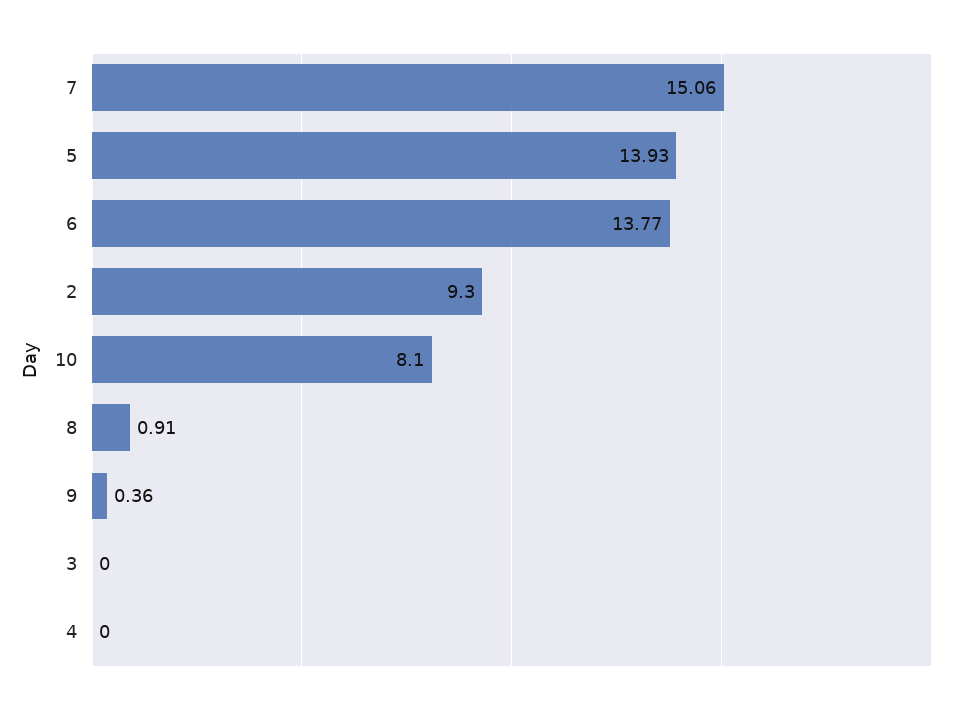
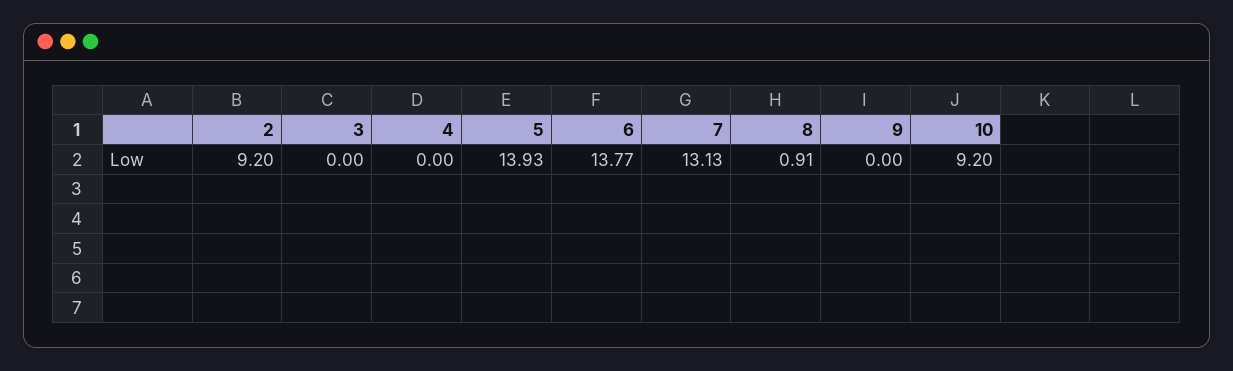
7: 15.06 -> 13.13
2: 9.3 -> 9.2
10: 8.1 -> 9.2
9: 0.36 -> 0

